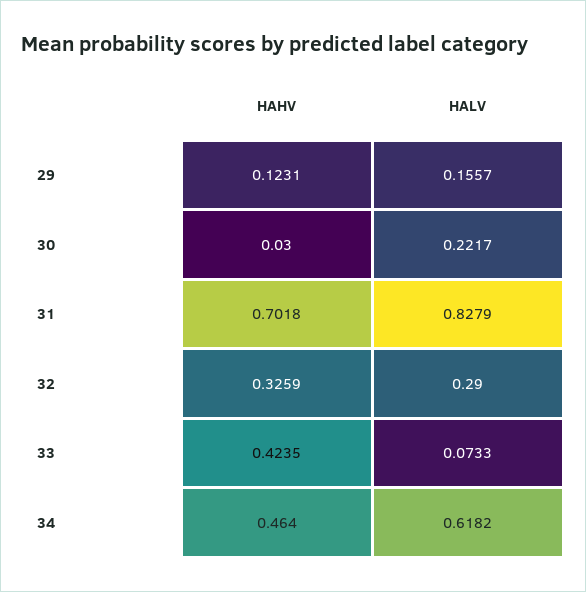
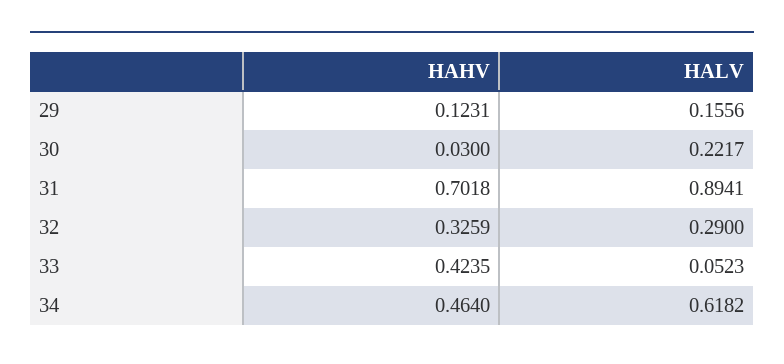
HALV, 29: 0.1557 -> 0.1556
HALV, 31: 0.8279 -> 0.8941
HALV, 33: 0.0733 -> 0.0523

